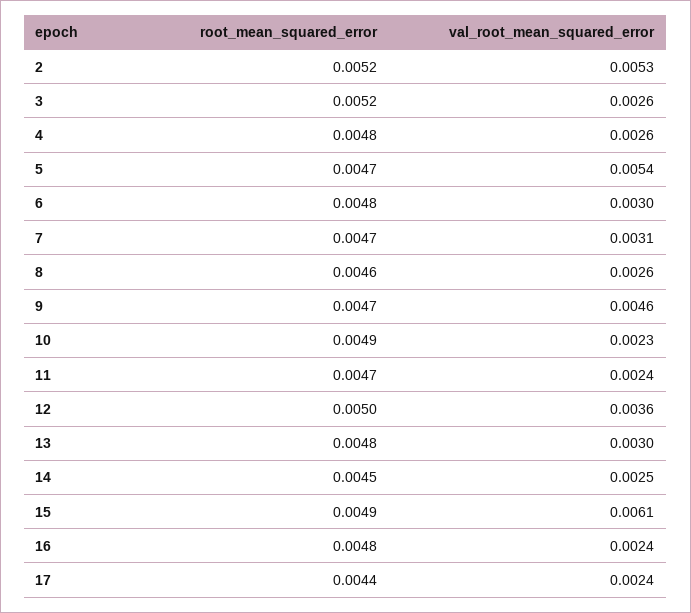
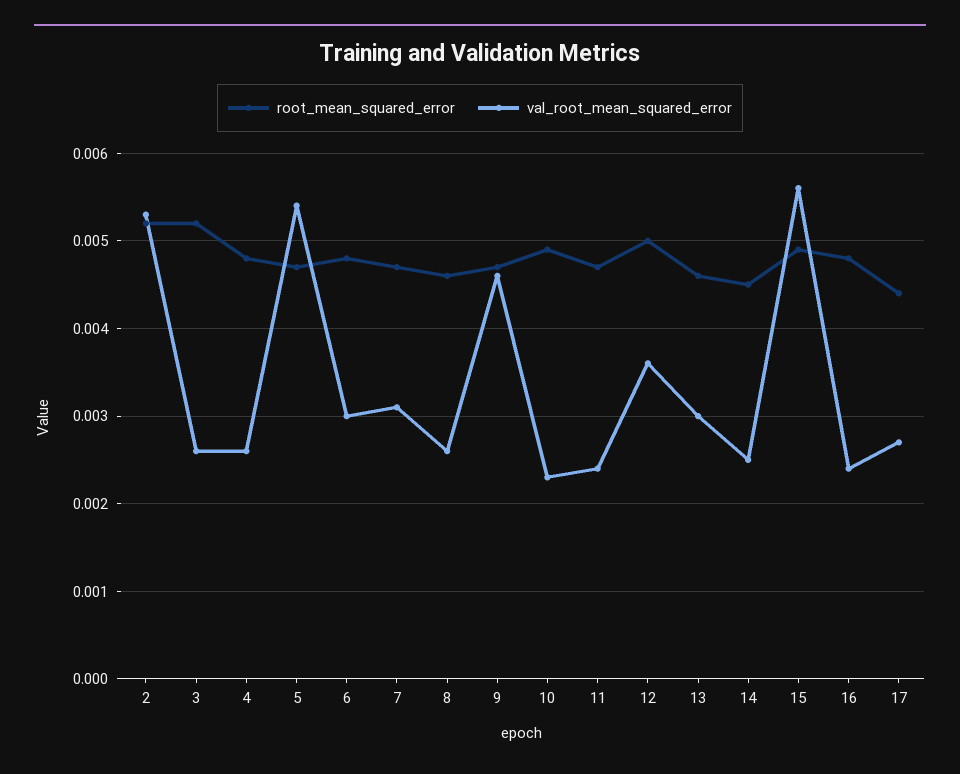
root_mean_squared_error, 13: 0.0048 -> 0.0046
val_root_mean_squared_error, 15: 0.0061 -> 0.0056
val_root_mean_squared_error, 17: 0.0024 -> 0.0027

